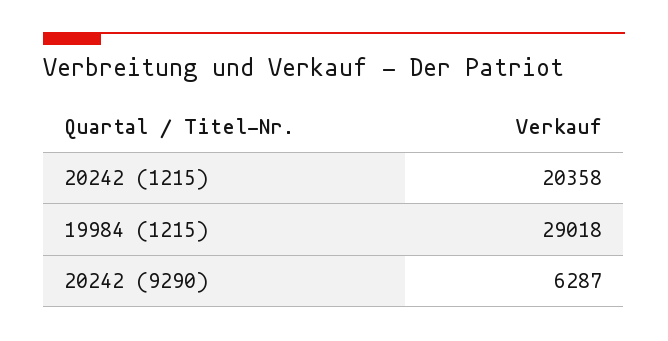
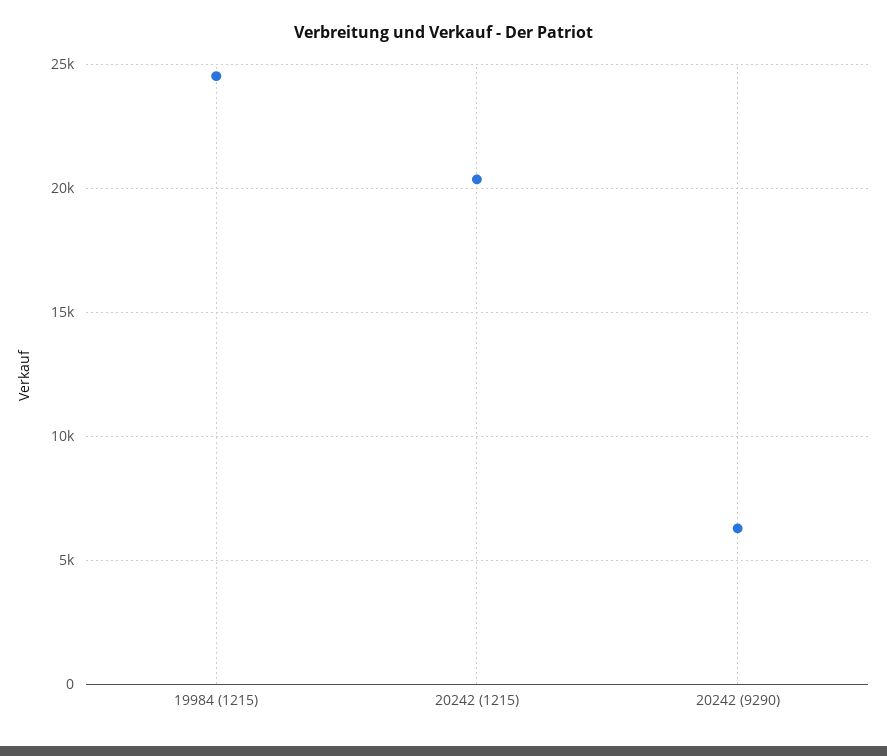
19984 (1215): 29018 -> 24500

